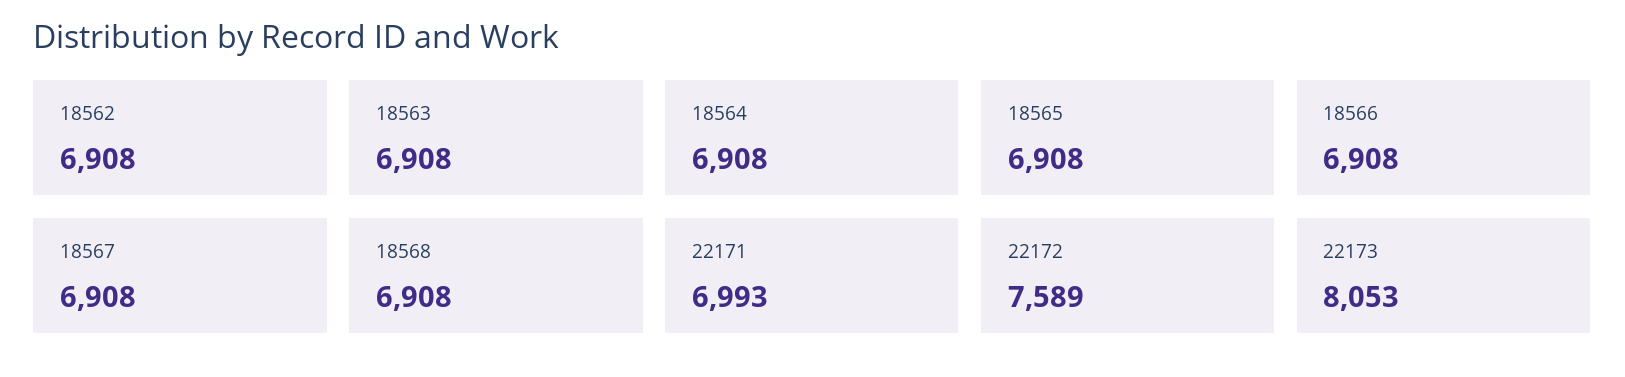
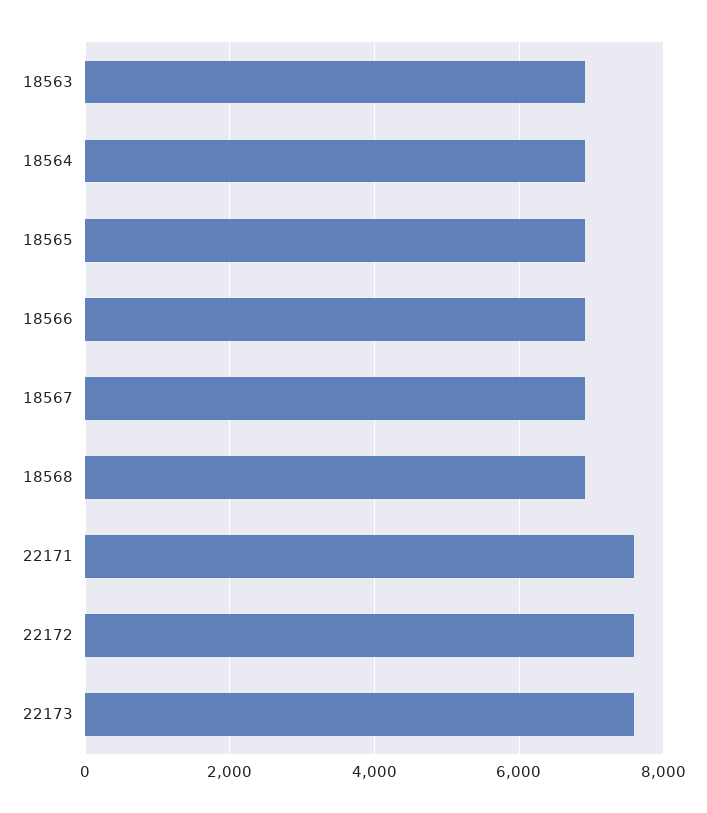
18562: 6908 -> none
22171: 6993 -> 7600
22173: 8053 -> 7600

